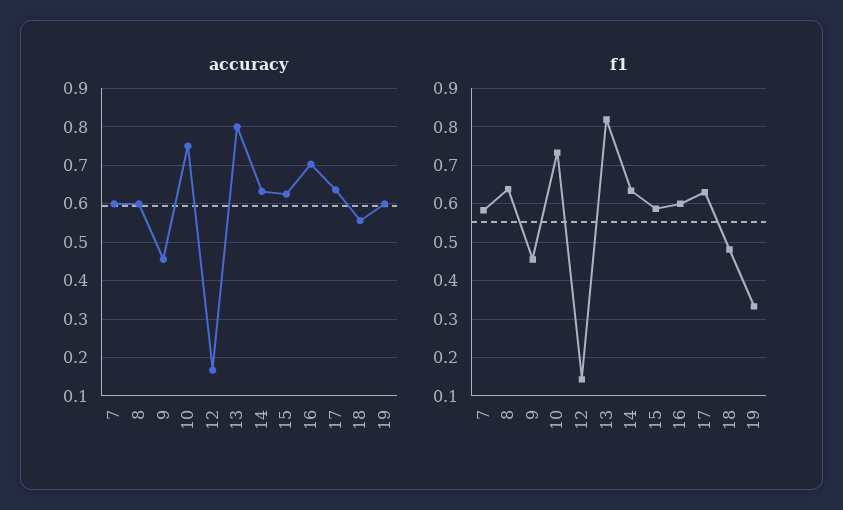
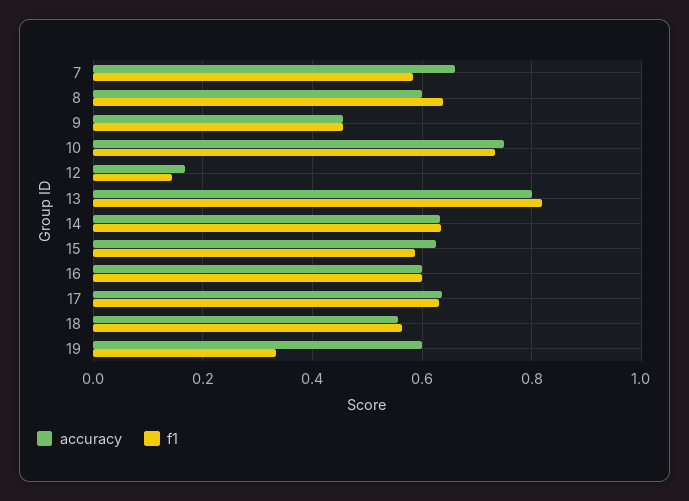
accuracy, 7: 0.6 -> 0.66
accuracy, 16: 0.7 -> 0.6
f1, 18: 0.48 -> 0.56

